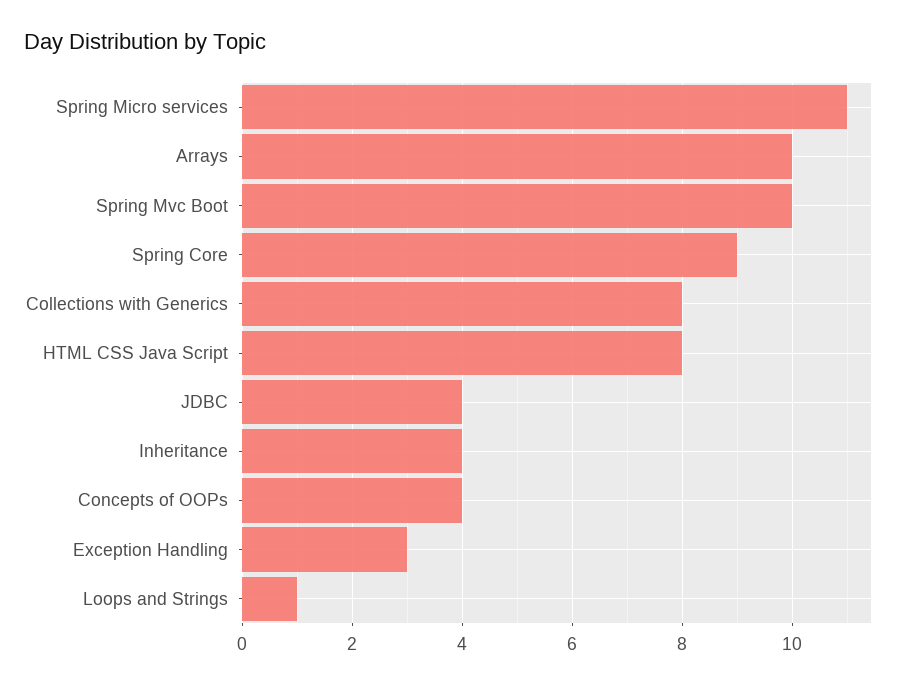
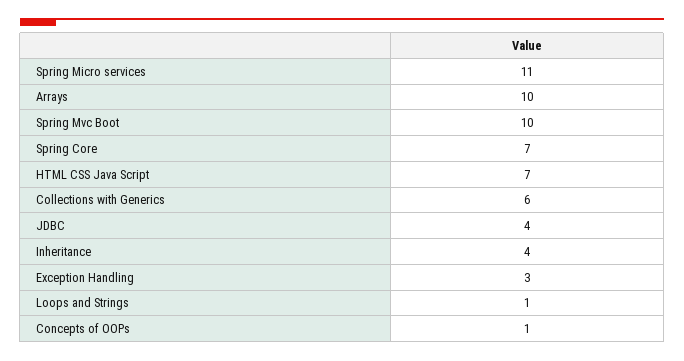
Spring Core: 9 -> 7
Collections with Generics: 8 -> 6
HTML CSS Java Script: 8 -> 7
Concepts of OOPs: 4 -> 1

